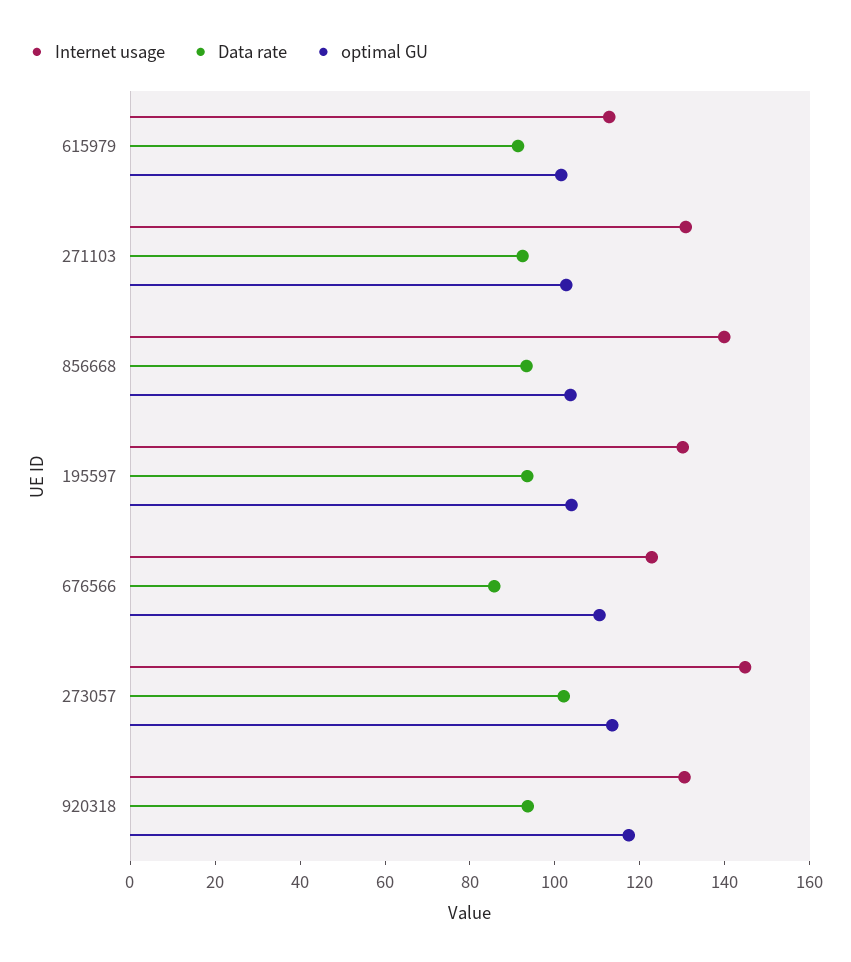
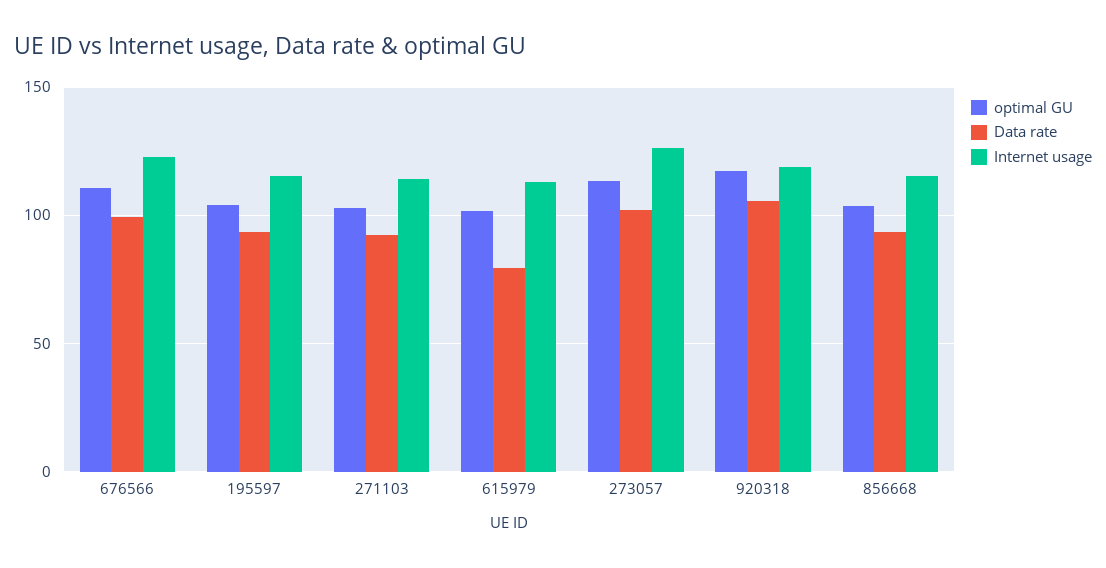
Data rate, 615979: 90 -> 80
Internet usage, 271103: 130 -> 115
Internet usage, 856668: 140 -> 115
Internet usage, 195597: 130 -> 115
Data rate, 676566: 85 -> 100
Internet usage, 273057: 145 -> 125
Internet usage, 920318: 130 -> 120
Data rate, 920318: 95 -> 105

